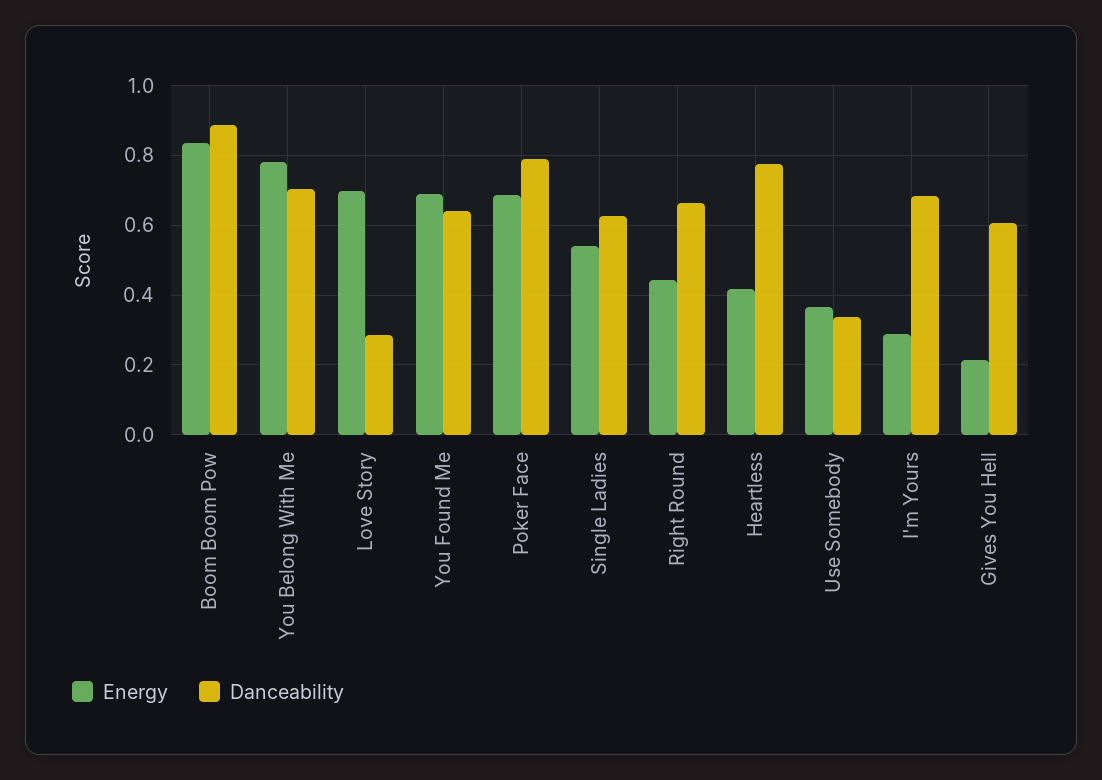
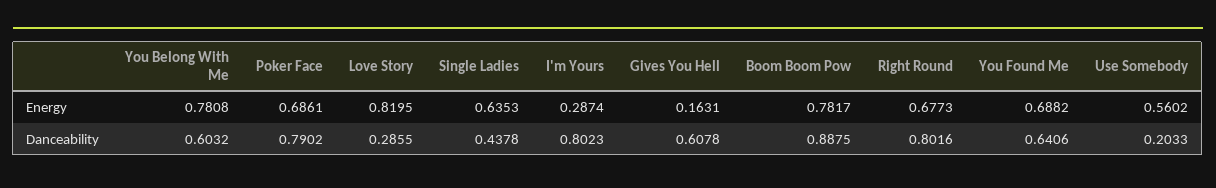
Energy, Boom Boom Pow: 0.84 -> 0.7817
Danceability, You Belong With Me: 0.7 -> 0.6032
Energy, Love Story: 0.7 -> 0.8195
Energy, Single Ladies: 0.54 -> 0.6353
Danceability, Single Ladies: 0.62 -> 0.4378
Energy, Right Round: 0.44 -> 0.6773
Danceability, Right Round: 0.66 -> 0.8016
Energy, Heartless: 0.42 -> none
Danceability, Heartless: 0.78 -> none
Energy, Use Somebody: 0.36 -> 0.5602
Danceability, Use Somebody: 0.34 -> 0.2033
Danceability, I'm Yours: 0.68 -> 0.8023
Energy, Gives You Hell: 0.22 -> 0.1631

